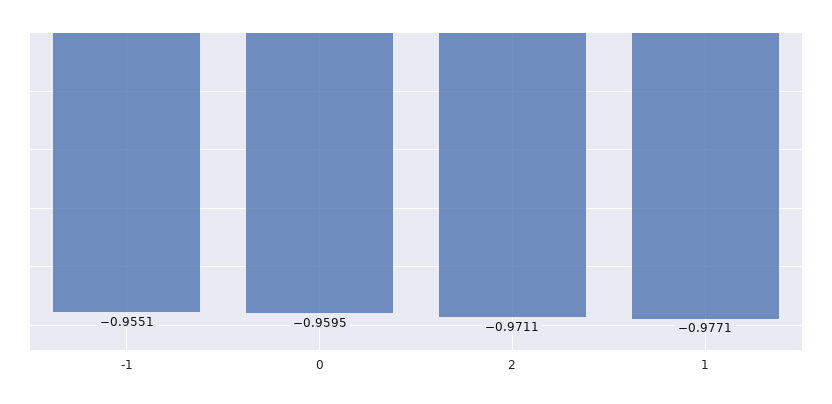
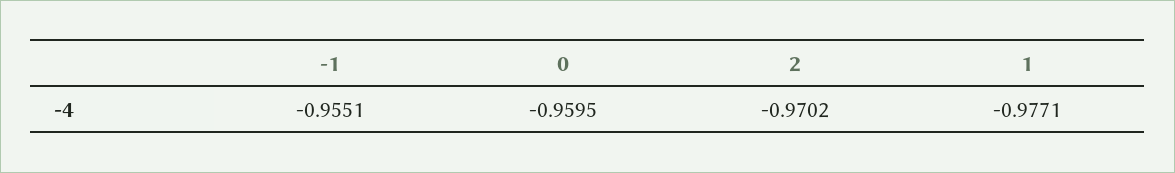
2: -0.9711 -> -0.9702

